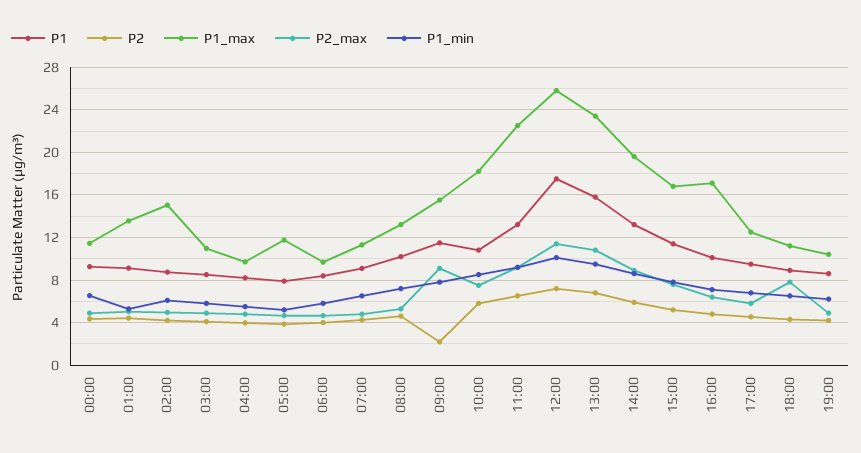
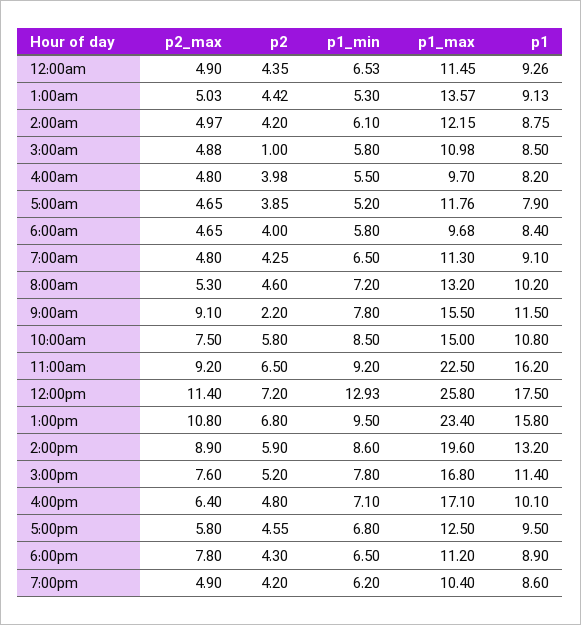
P1_max, 02:00: 15 -> 12.15
P2, 03:00: 4 -> 1
P1_max, 10:00: 18 -> 15
P1, 11:00: 13 -> 16.2
P1_min, 12:00: 10 -> 12.93

